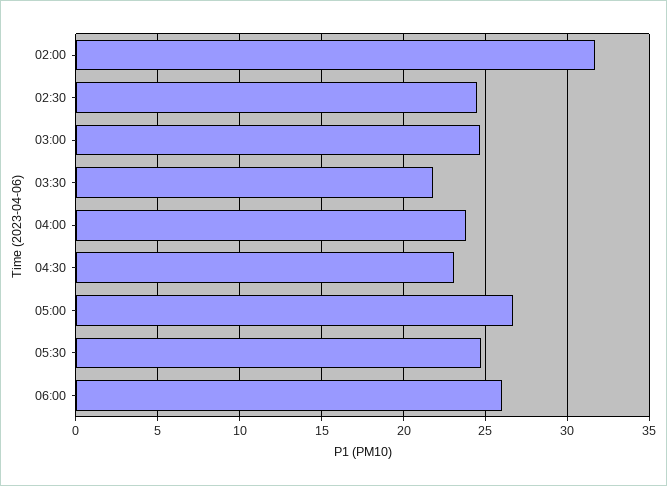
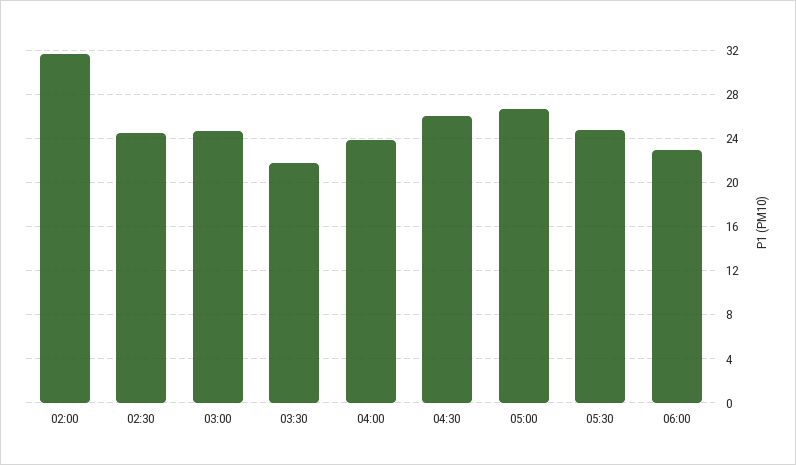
04:30: 23 -> 26
06:00: 26 -> 23

